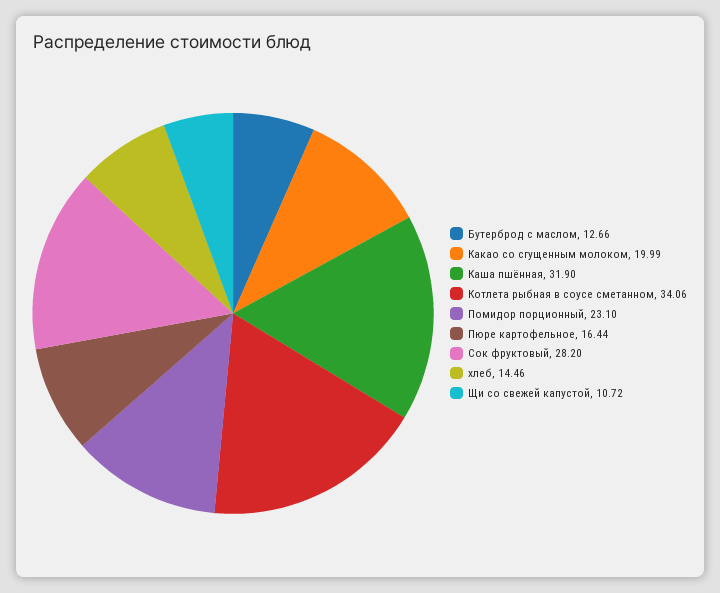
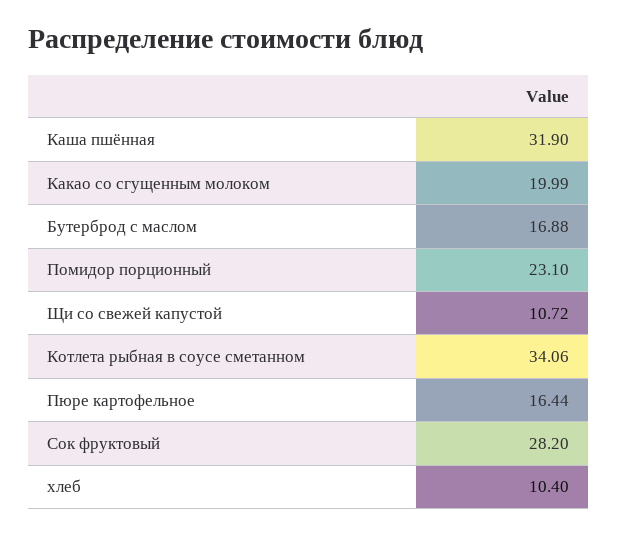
Бутерброд с маслом: 12.66 -> 16.88
хлеб: 14.46 -> 10.4

